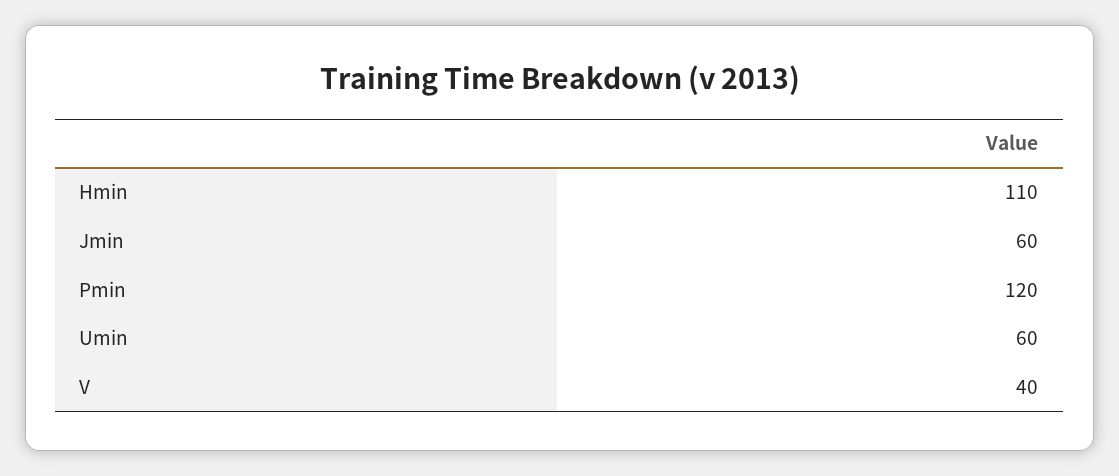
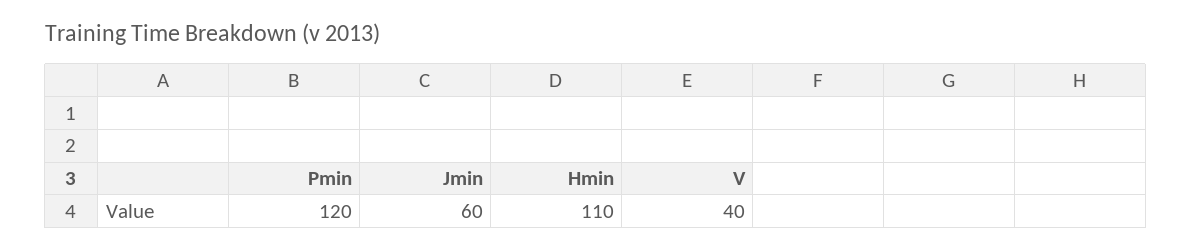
Umin: 60 -> none

